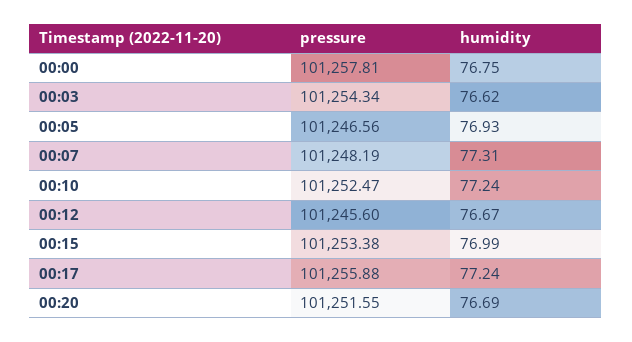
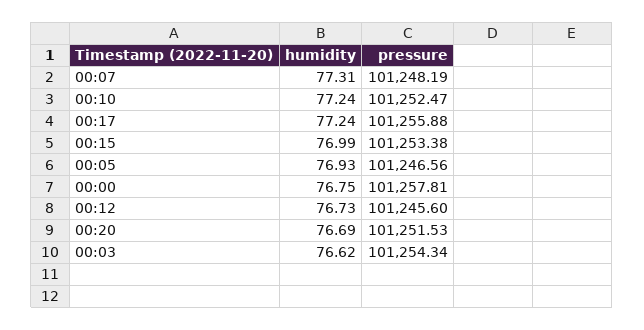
humidity, 00:12: 76.67 -> 76.73
pressure, 00:20: 101251.55 -> 101251.53

